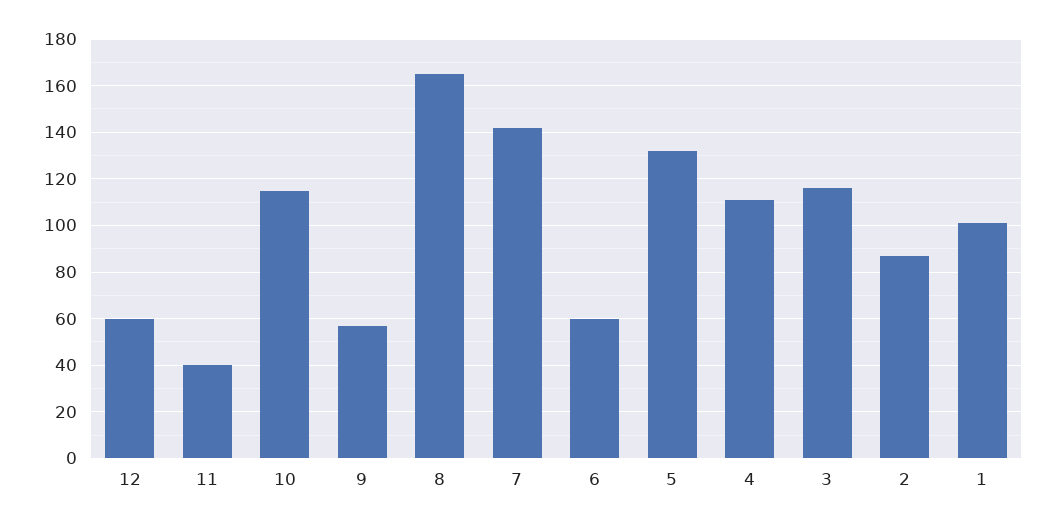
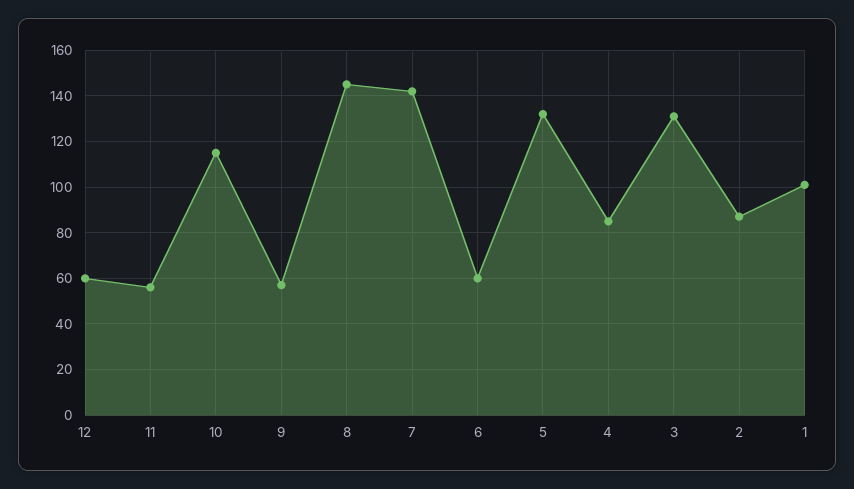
11: 40 -> 55
8: 165 -> 145
4: 110 -> 85
3: 115 -> 130

